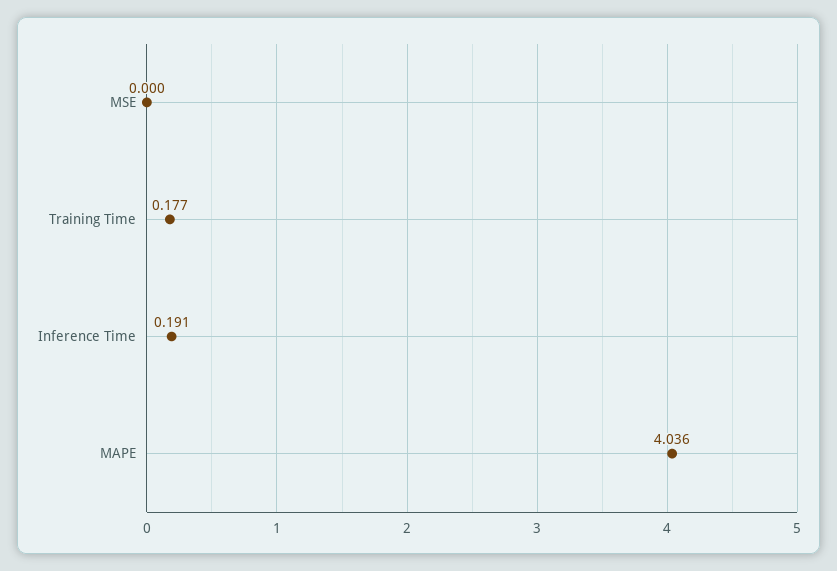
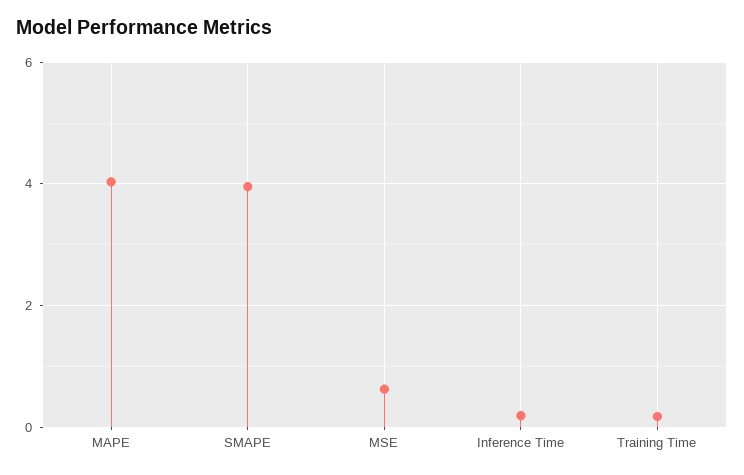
MSE: 0 -> 0.6
SMAPE: none -> 4

